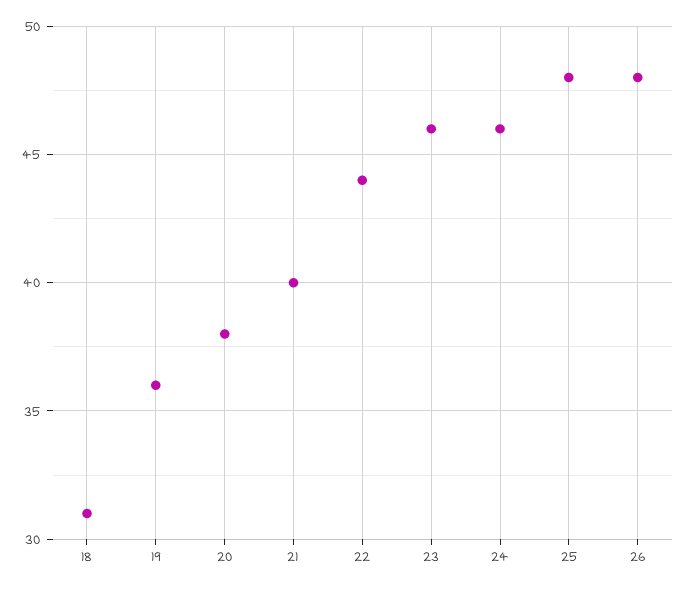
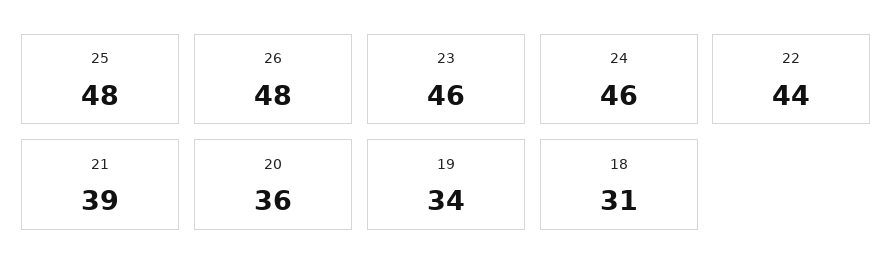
19: 36 -> 34
20: 38 -> 36
21: 40 -> 39

